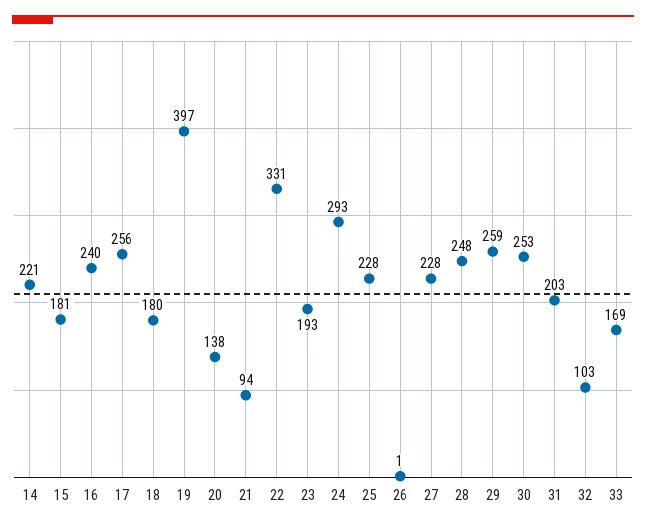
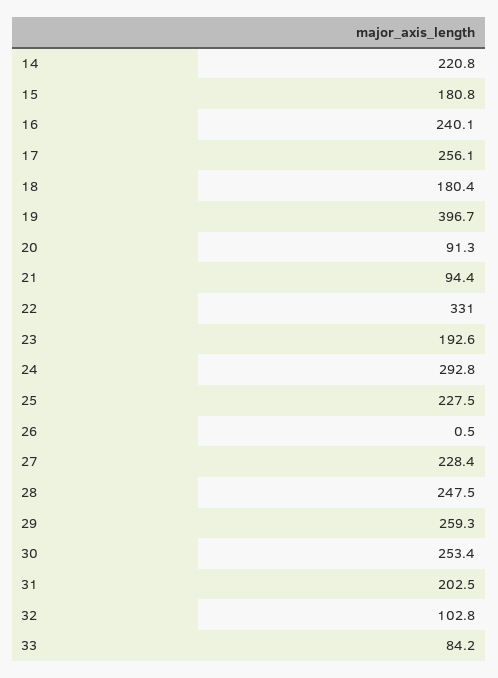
20: 138 -> 91.3
33: 169 -> 84.2

